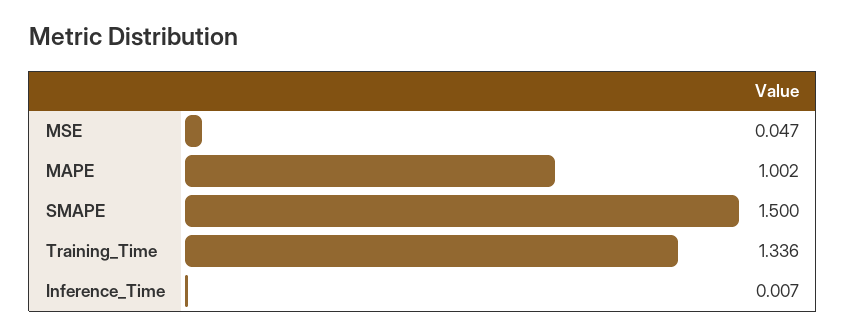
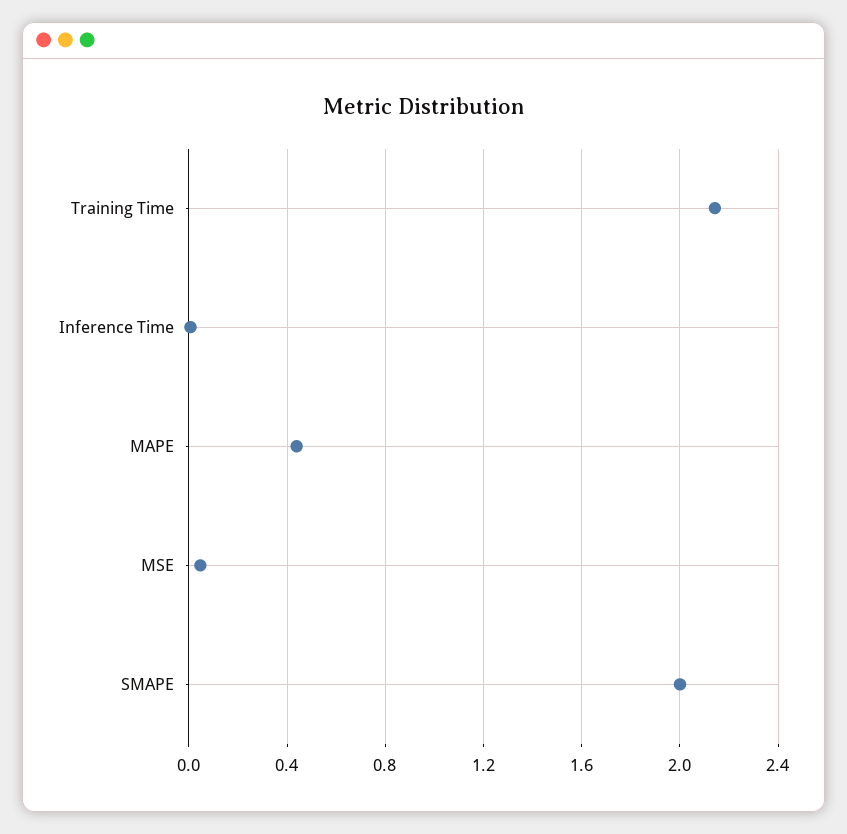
MAPE: 1.002 -> 0.45
SMAPE: 1.5 -> 2
Training_Time: 1.336 -> 2.15

